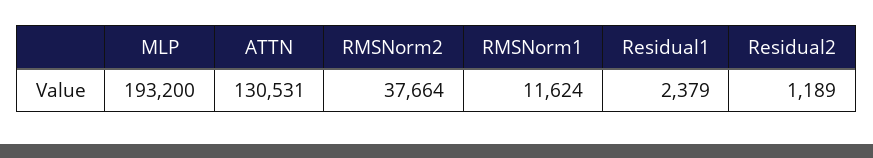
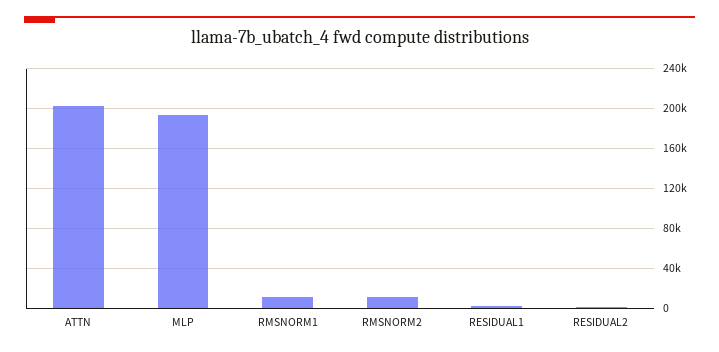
ATTN: 130531 -> 200000
RMSNorm2: 37664 -> 10000

